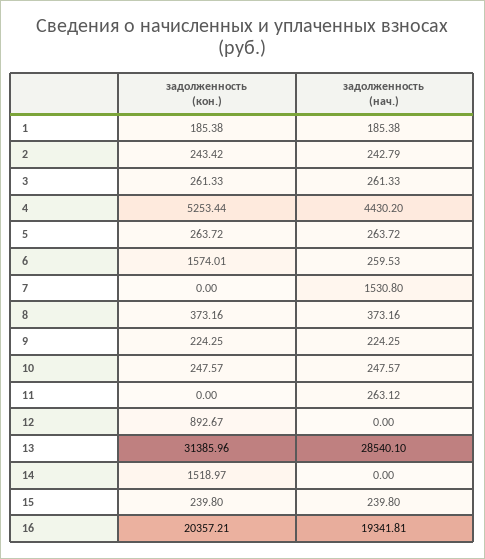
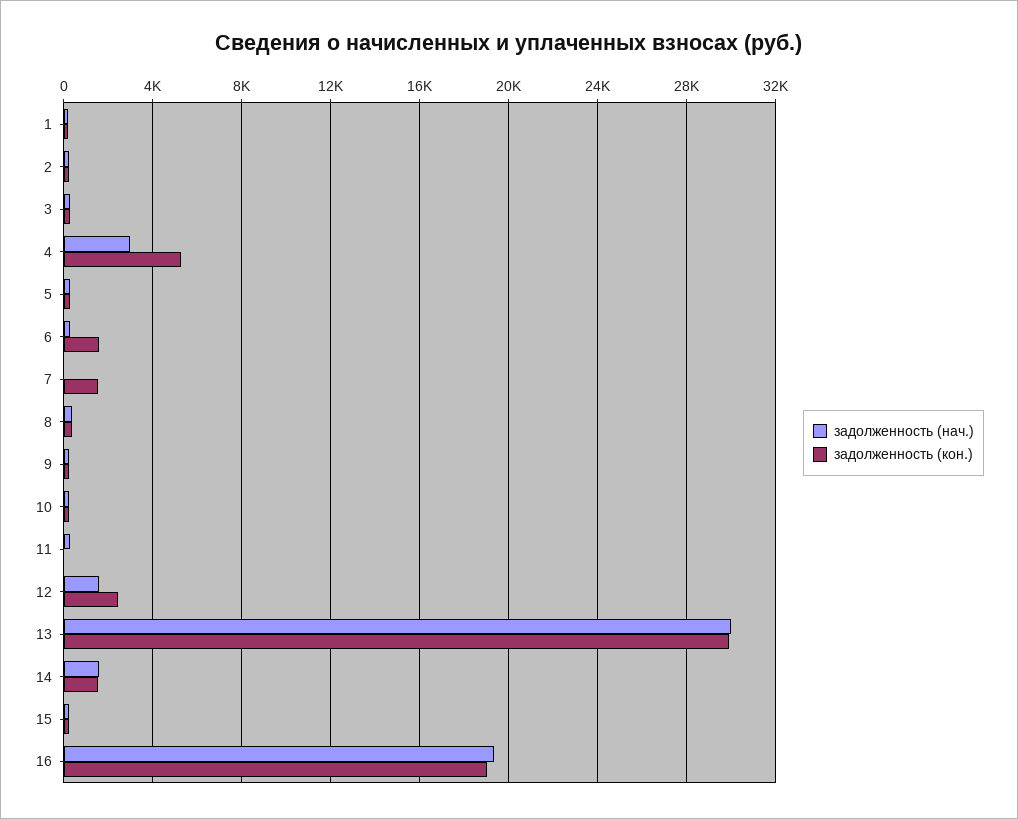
задолженность (нач.), 4: 4430.2 -> 3000
задолженность (кон.), 7: 0 -> 1500
задолженность (нач.), 7: 1530.8 -> 0
задолженность (кон.), 12: 892.67 -> 2500
задолженность (нач.), 12: 0 -> 1500
задолженность (кон.), 13: 31385.96 -> 30000
задолженность (нач.), 13: 28540.1 -> 30000
задолженность (нач.), 14: 0 -> 1500
задолженность (кон.), 16: 20357.21 -> 19000

